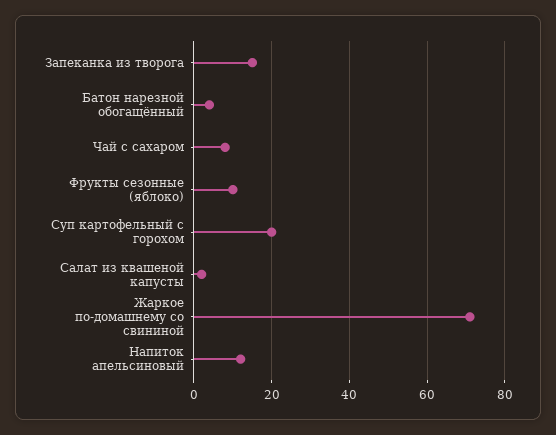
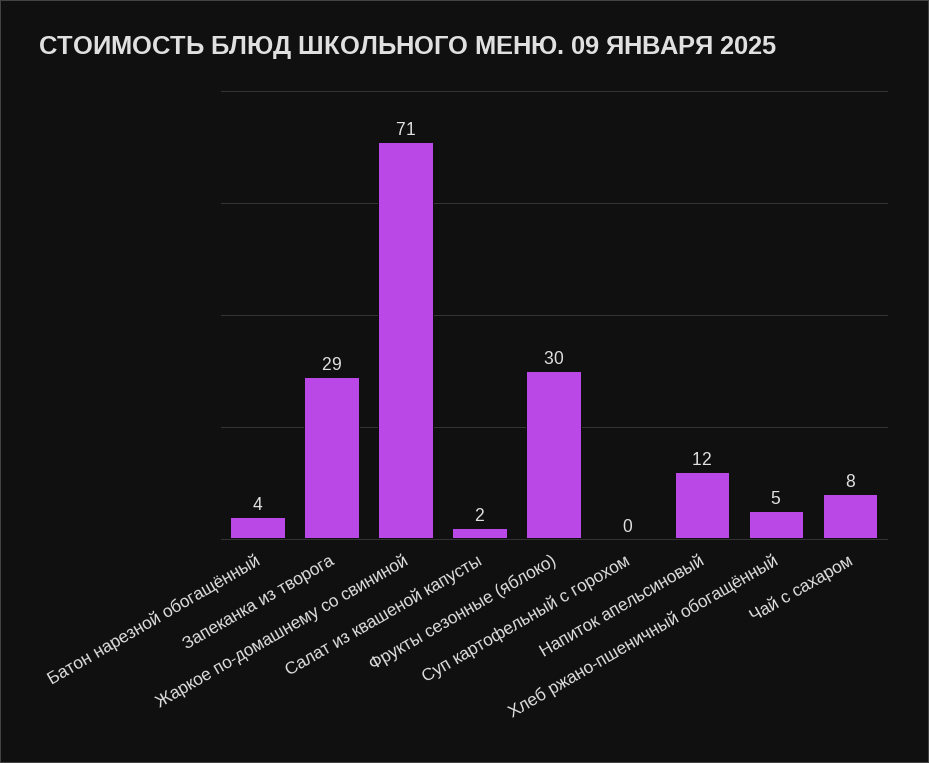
Запеканка из творога: 15 -> 29
Фрукты сезонные (яблоко): 10 -> 30
Суп картофельный с горохом: 20 -> 0
Хлеб ржано-пшеничный обогащённый: none -> 5

